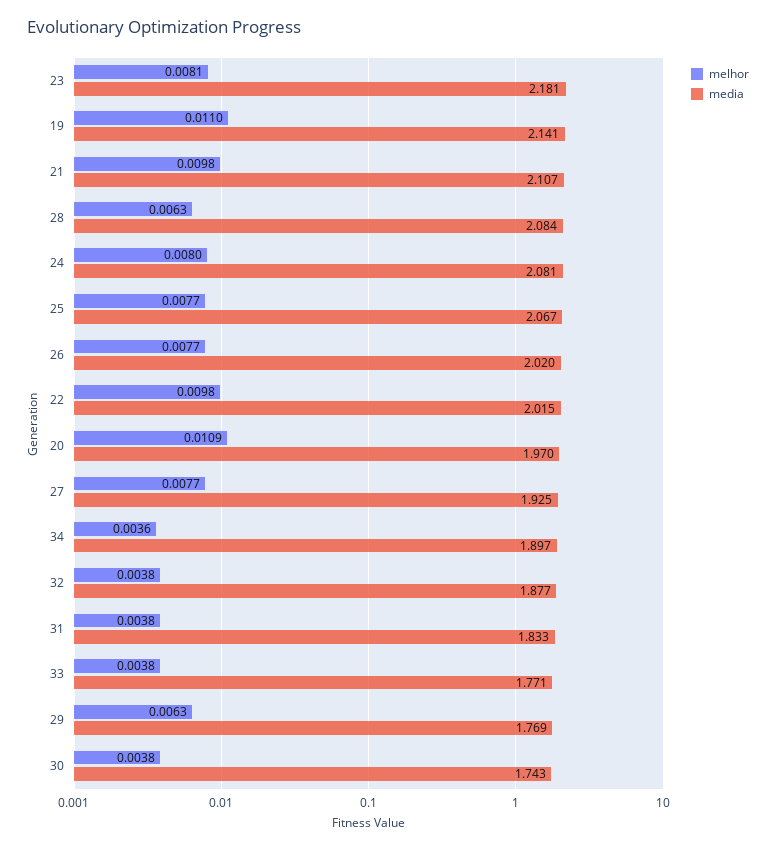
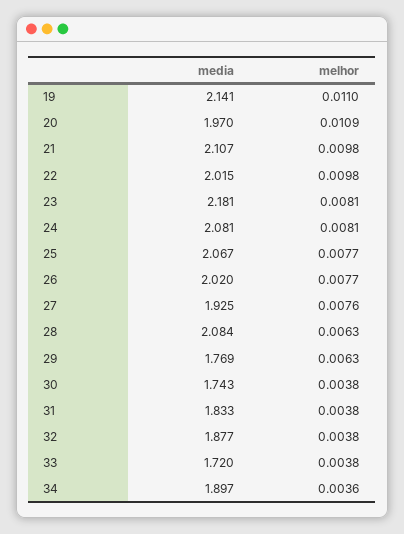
melhor, 24: 0.008 -> 0.0081
melhor, 27: 0.0077 -> 0.0076
media, 33: 1.771 -> 1.72

